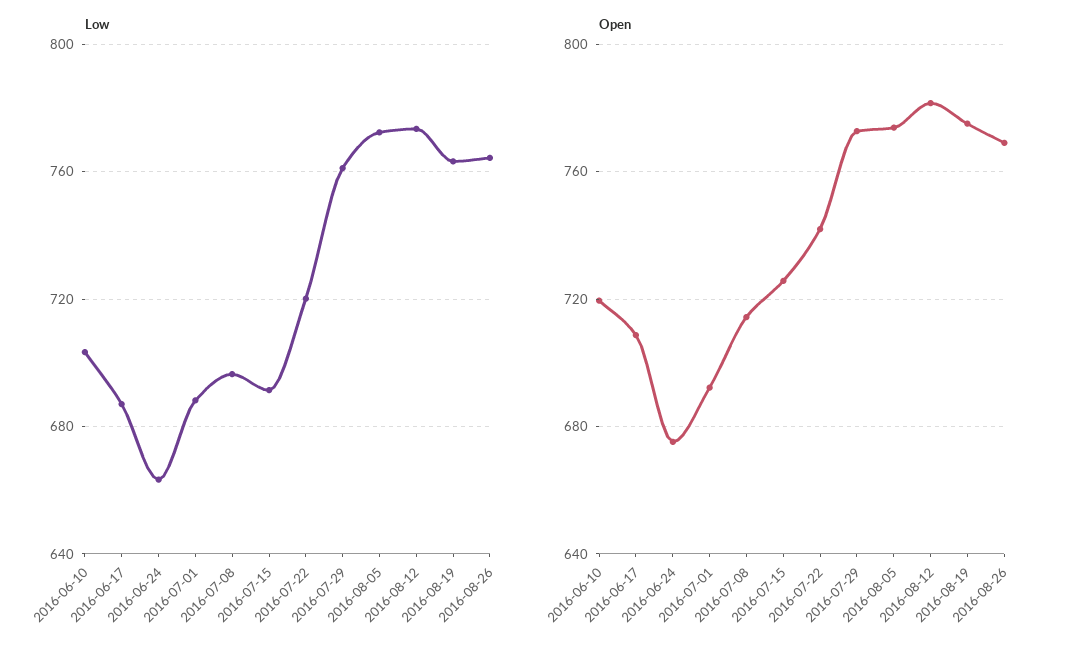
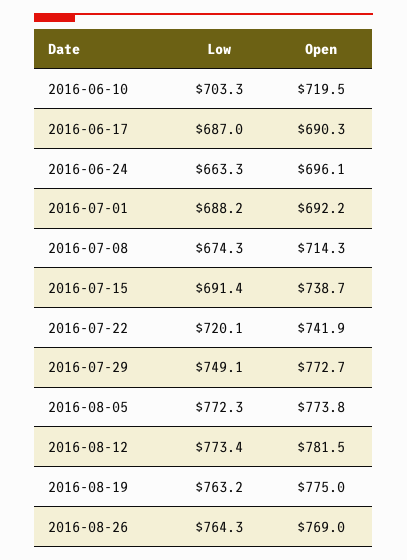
Low, 2016-07-08: 695 -> 674.3
Low, 2016-07-29: 760 -> 749.1
Open, 2016-06-17: 710 -> 690.3
Open, 2016-06-24: 675 -> 696.1
Open, 2016-07-15: 725 -> 738.7

